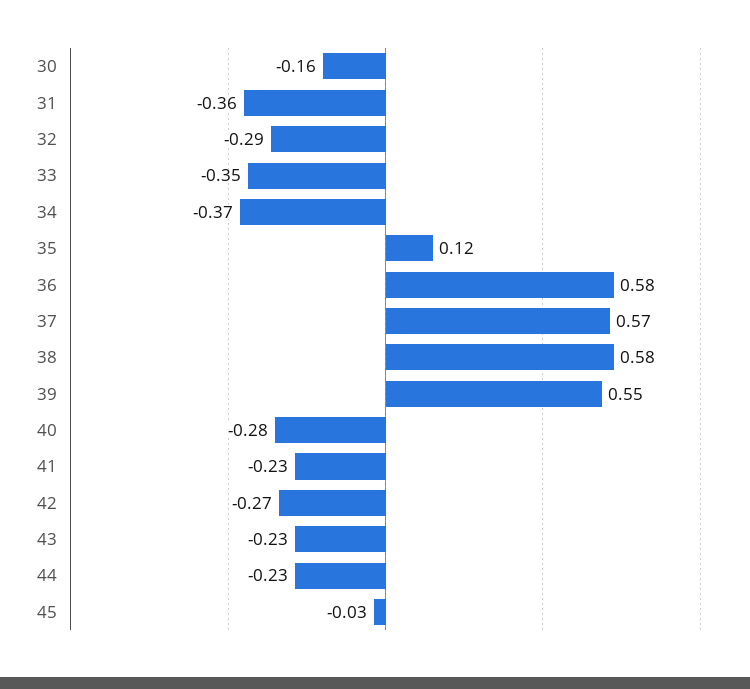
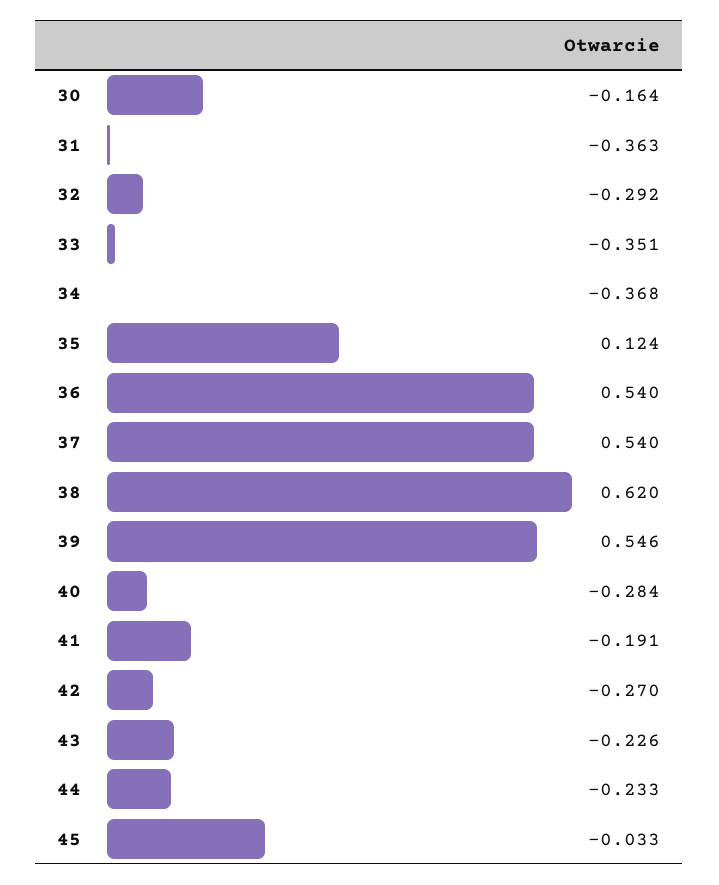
36: 0.58 -> 0.54
37: 0.57 -> 0.54
38: 0.58 -> 0.62
41: -0.23 -> -0.191

